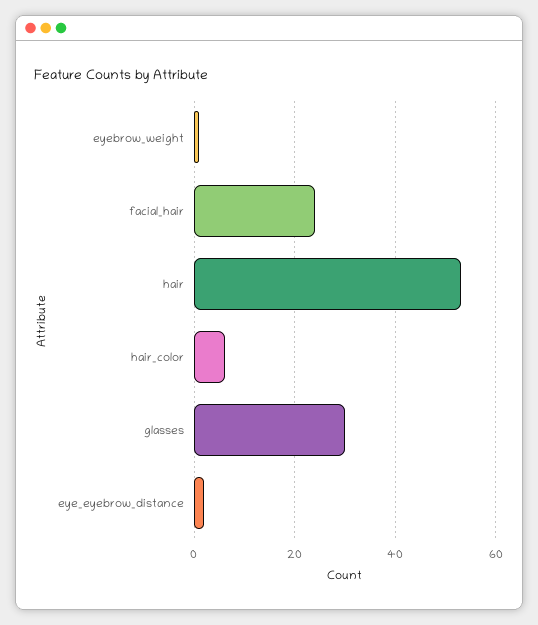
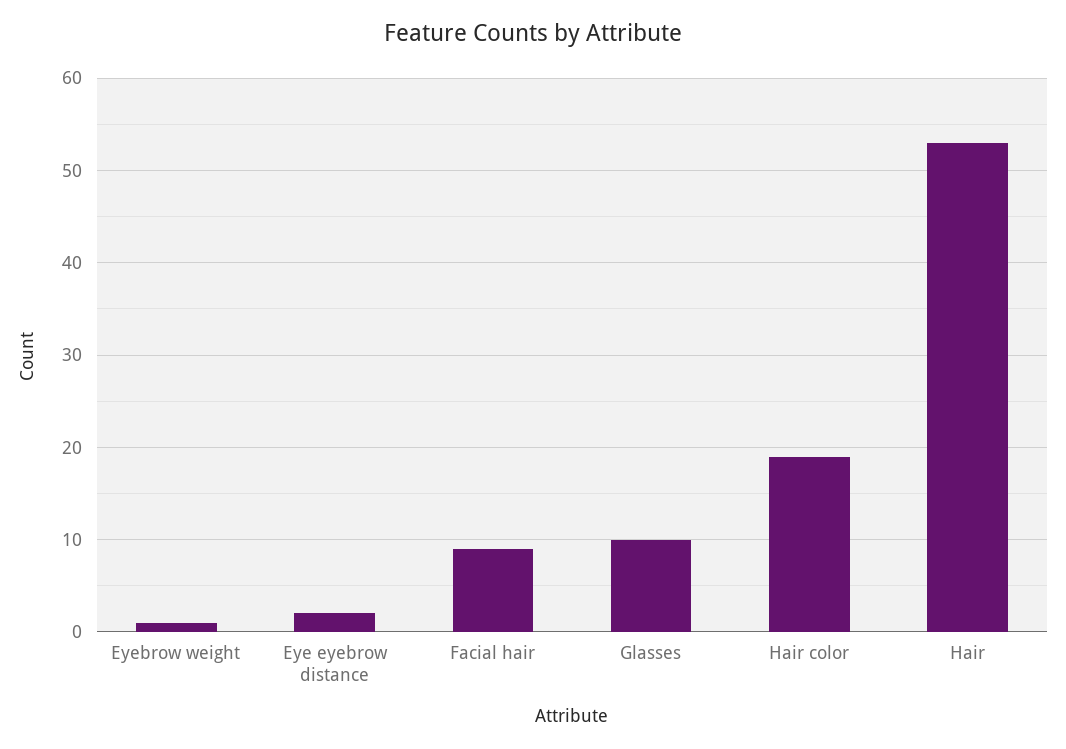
facial_hair: 25 -> 9
hair_color: 5 -> 19
glasses: 30 -> 10

